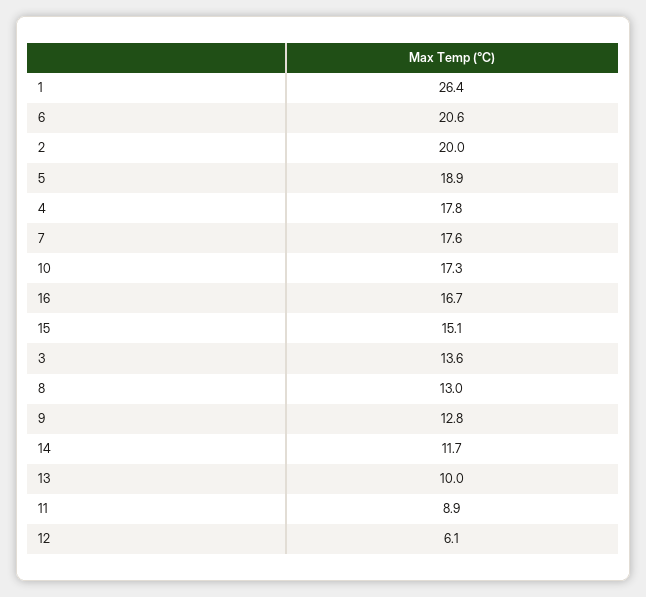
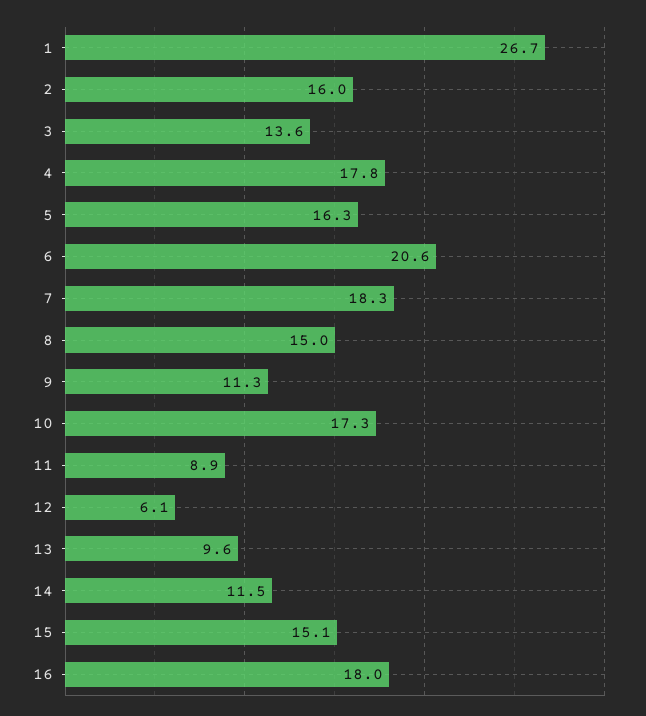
1: 26.4 -> 26.7
2: 20 -> 16
5: 18.9 -> 16.3
7: 17.6 -> 18.3
16: 16.7 -> 18
8: 13 -> 15
9: 12.8 -> 11.3
14: 11.7 -> 11.5
13: 10 -> 9.6

